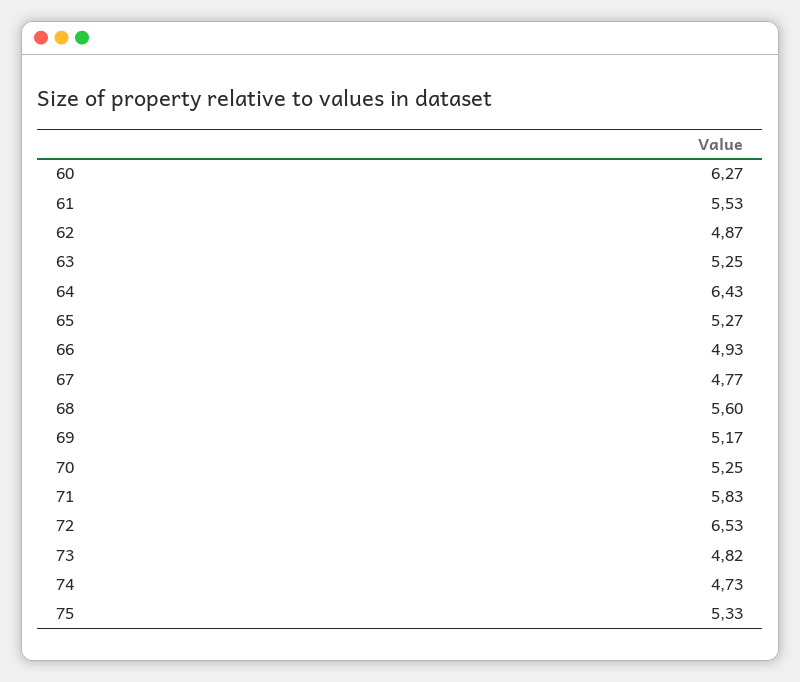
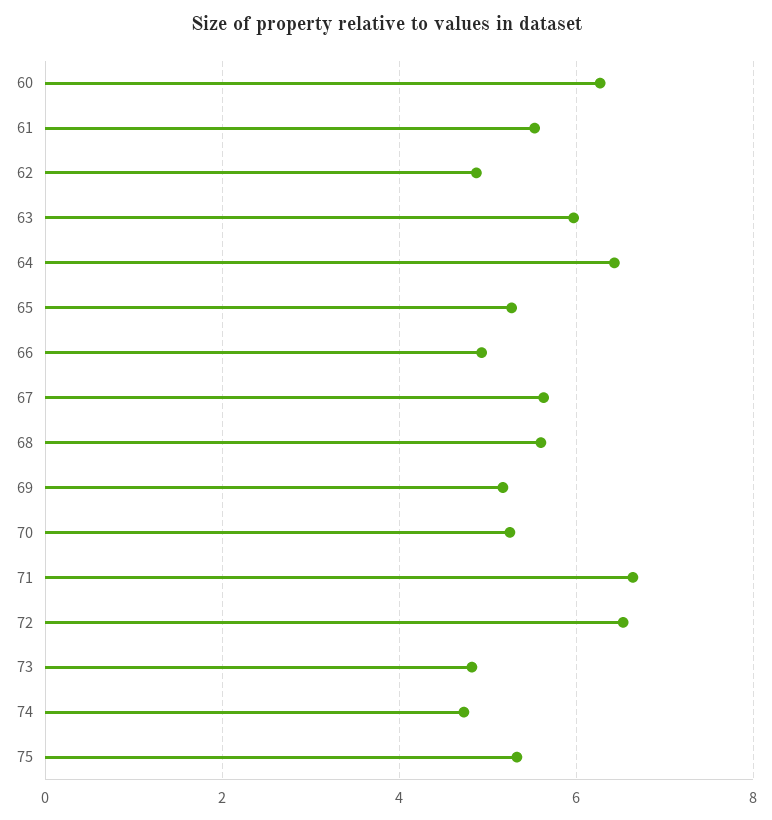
63: 5.25 -> 6
67: 4.77 -> 5.6
71: 5.83 -> 6.6

